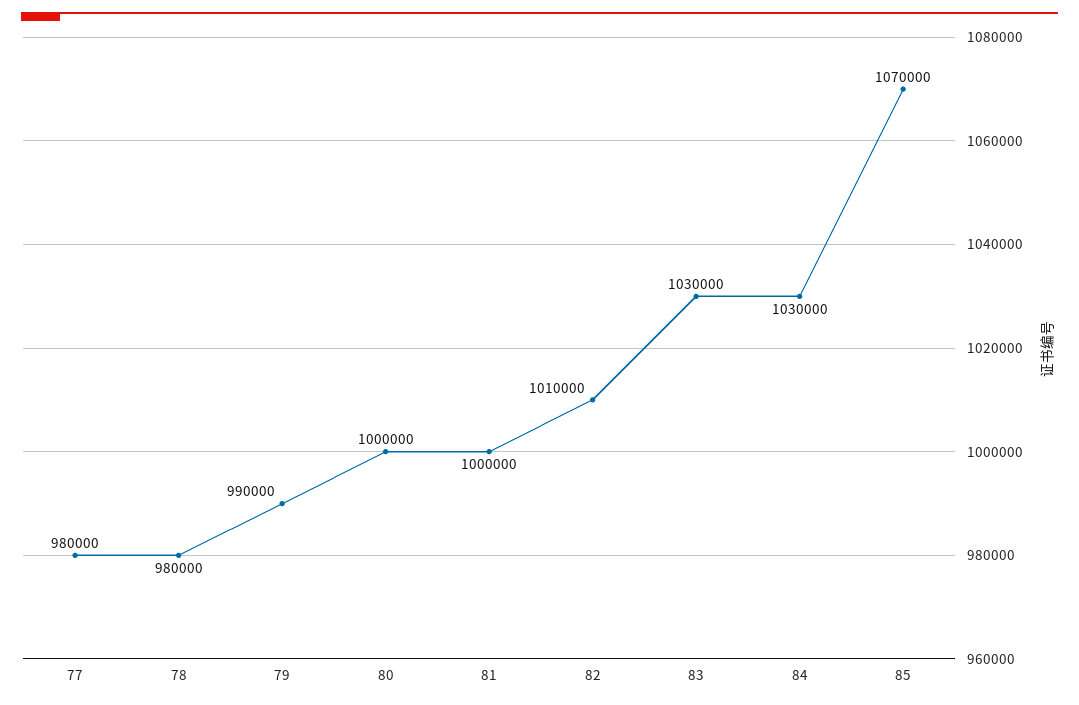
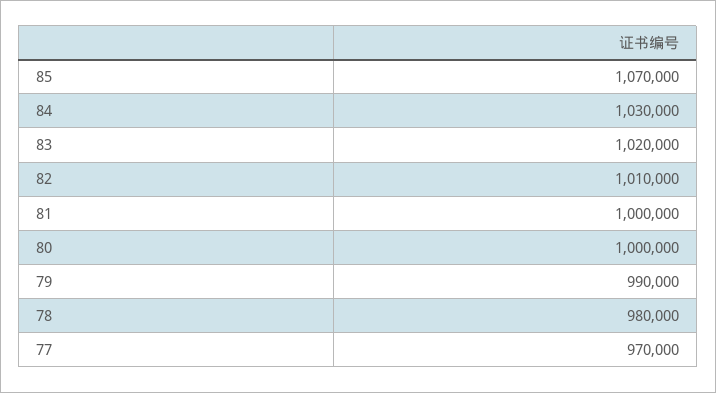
77: 980000 -> 970000
83: 1030000 -> 1020000

